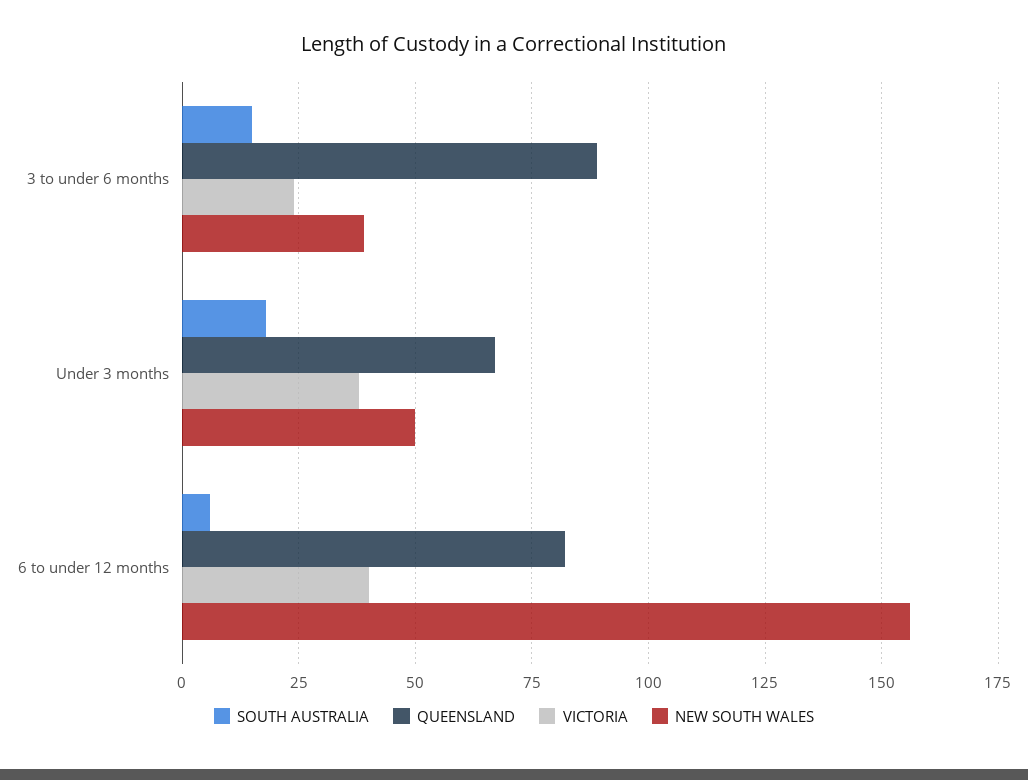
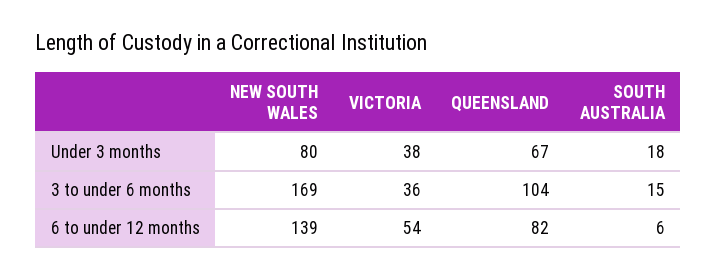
QUEENSLAND, 3 to under 6 months: 90 -> 104
VICTORIA, 3 to under 6 months: 25 -> 36
NEW SOUTH WALES, 3 to under 6 months: 40 -> 169
NEW SOUTH WALES, Under 3 months: 50 -> 80
VICTORIA, 6 to under 12 months: 40 -> 54
NEW SOUTH WALES, 6 to under 12 months: 155 -> 139

